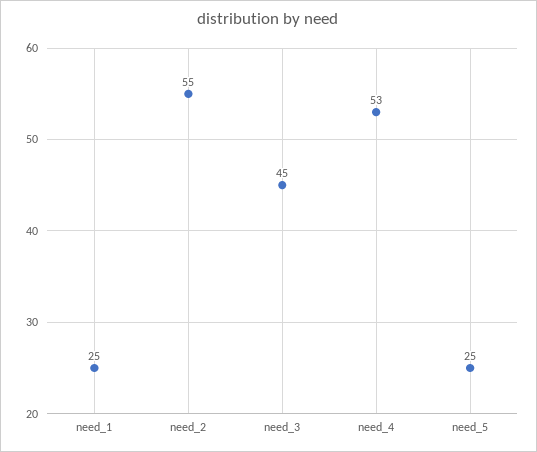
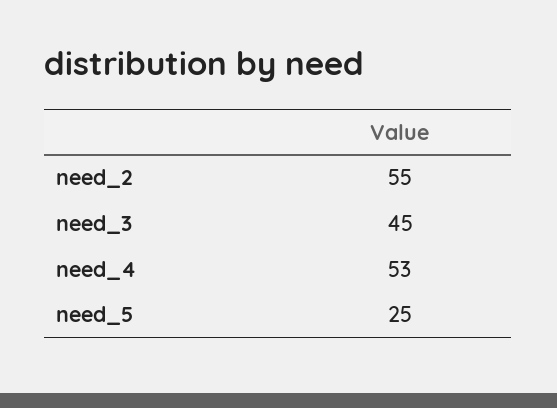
need_1: 25 -> none

